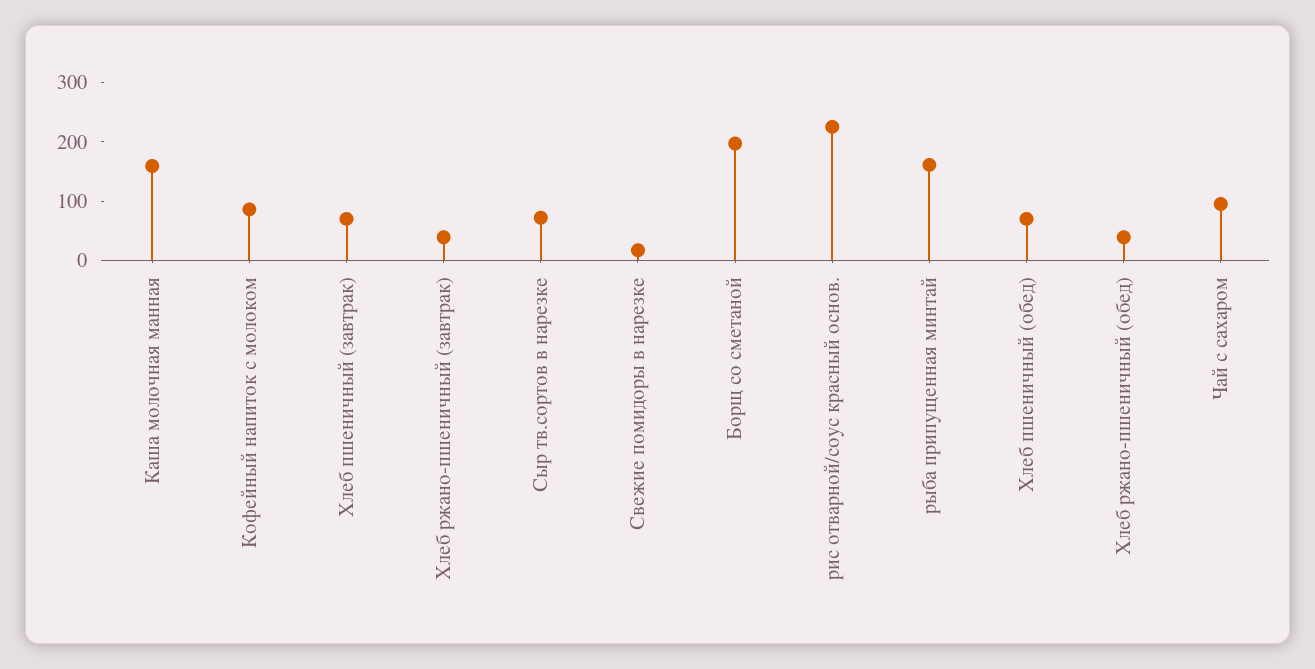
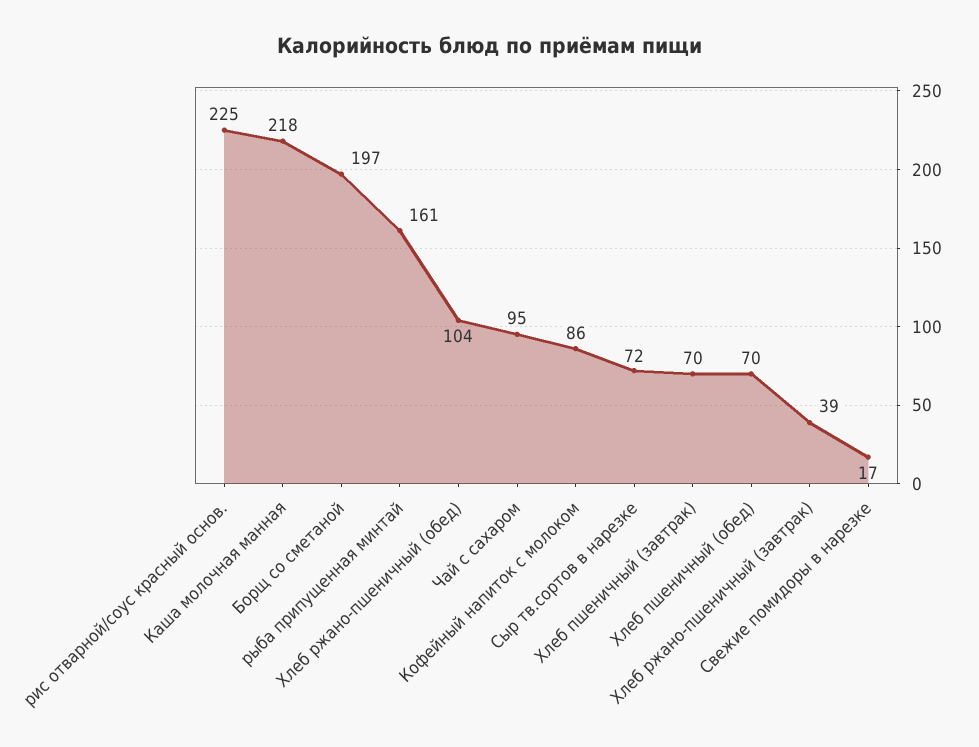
Каша молочная манная: 160 -> 218
Хлеб ржано-пшеничный (обед): 40 -> 104

